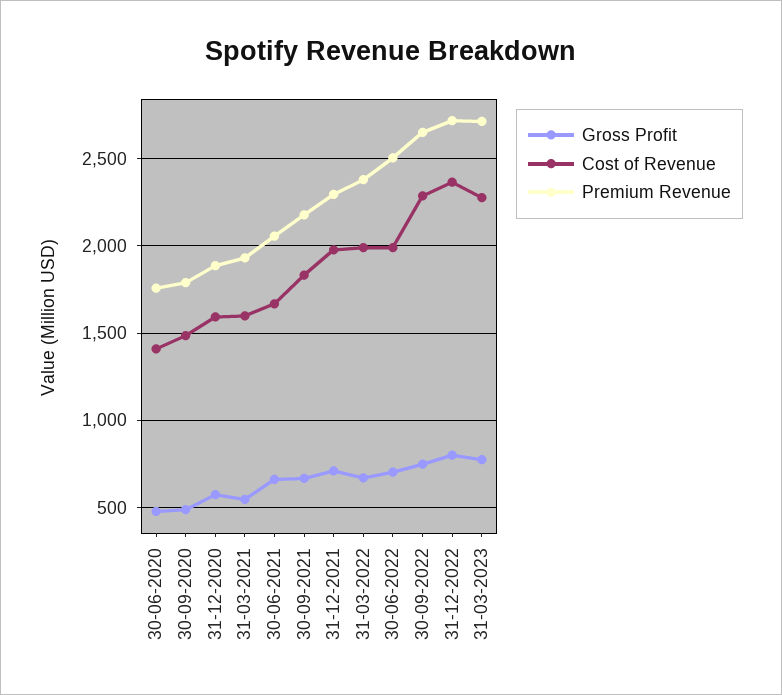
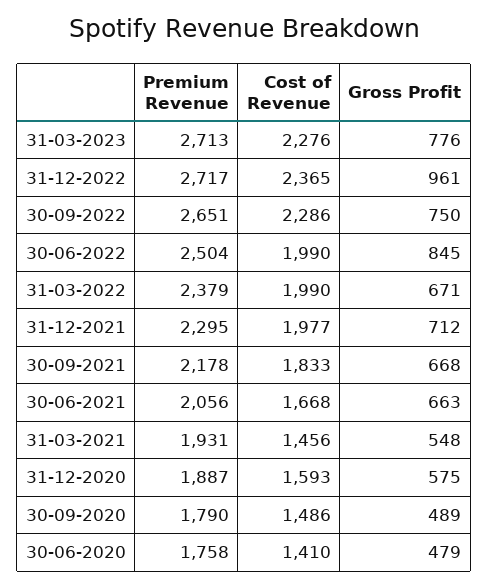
Cost of Revenue, 31-03-2021: 1600 -> 1456
Gross Profit, 30-06-2022: 700 -> 845
Gross Profit, 31-12-2022: 800 -> 961

